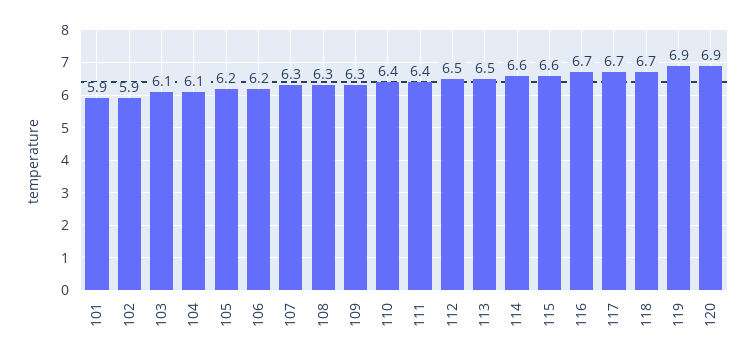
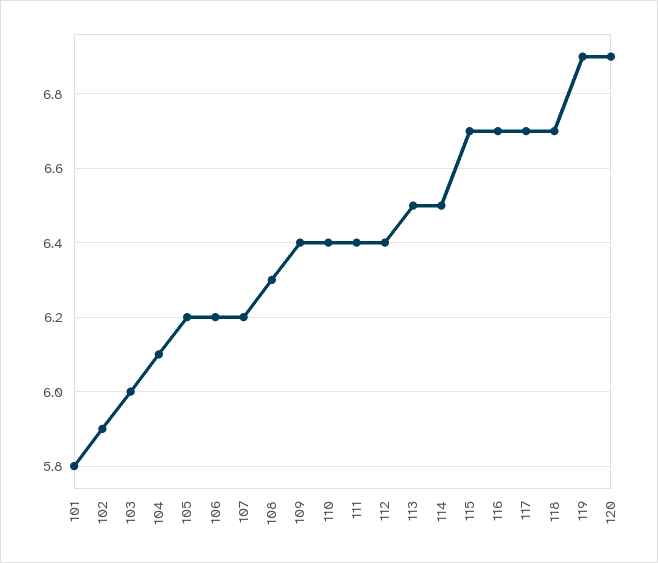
101: 5.9 -> 5.8
103: 6.1 -> 6
107: 6.3 -> 6.2
109: 6.3 -> 6.4
112: 6.5 -> 6.4
114: 6.6 -> 6.5
115: 6.6 -> 6.7

